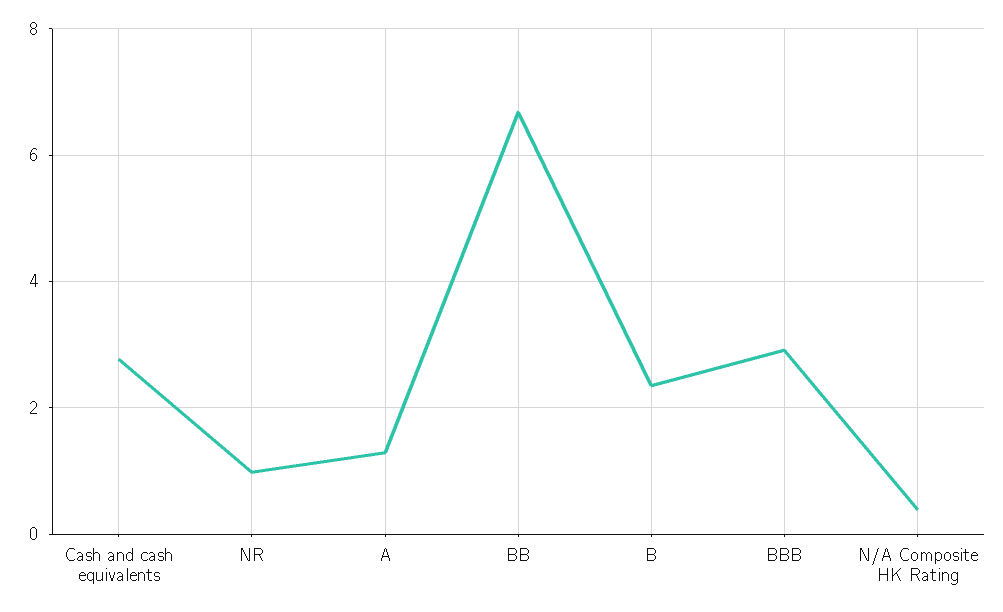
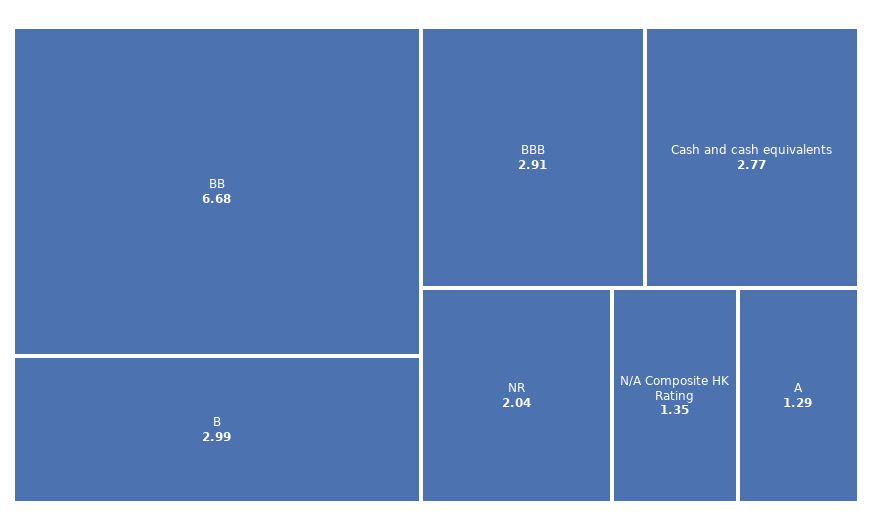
NR: 1 -> 2.04
B: 2.4 -> 2.99
N/A Composite HK Rating: 0.4 -> 1.35

